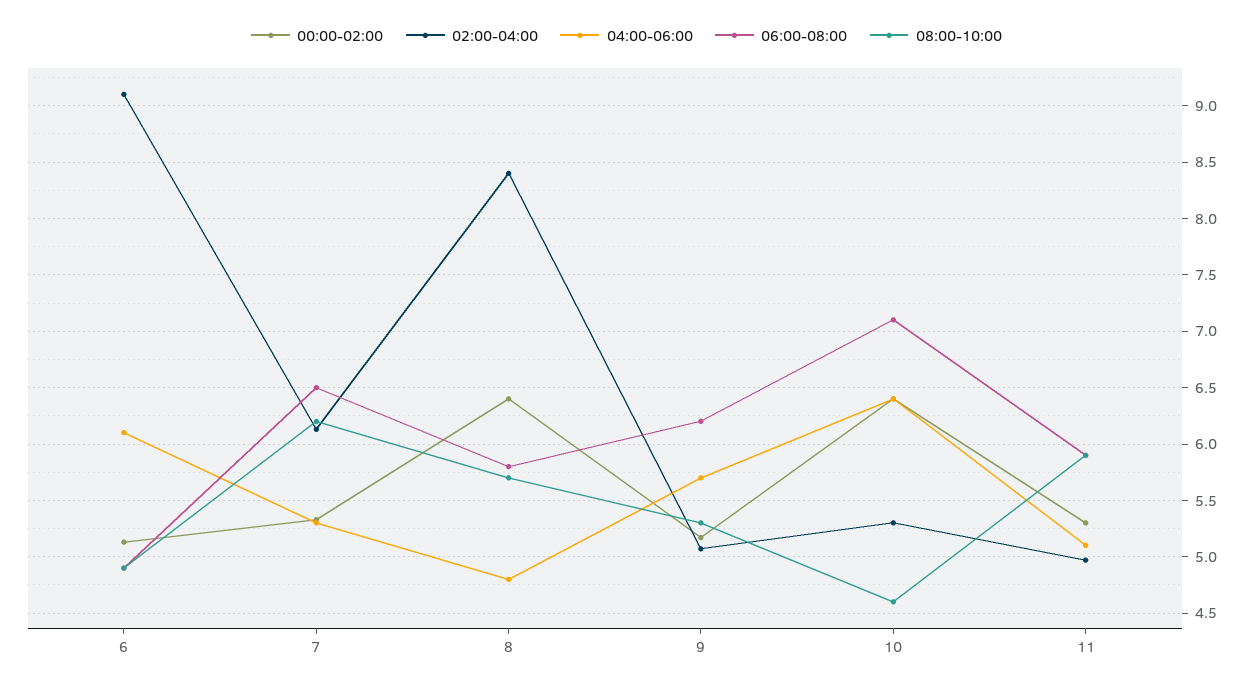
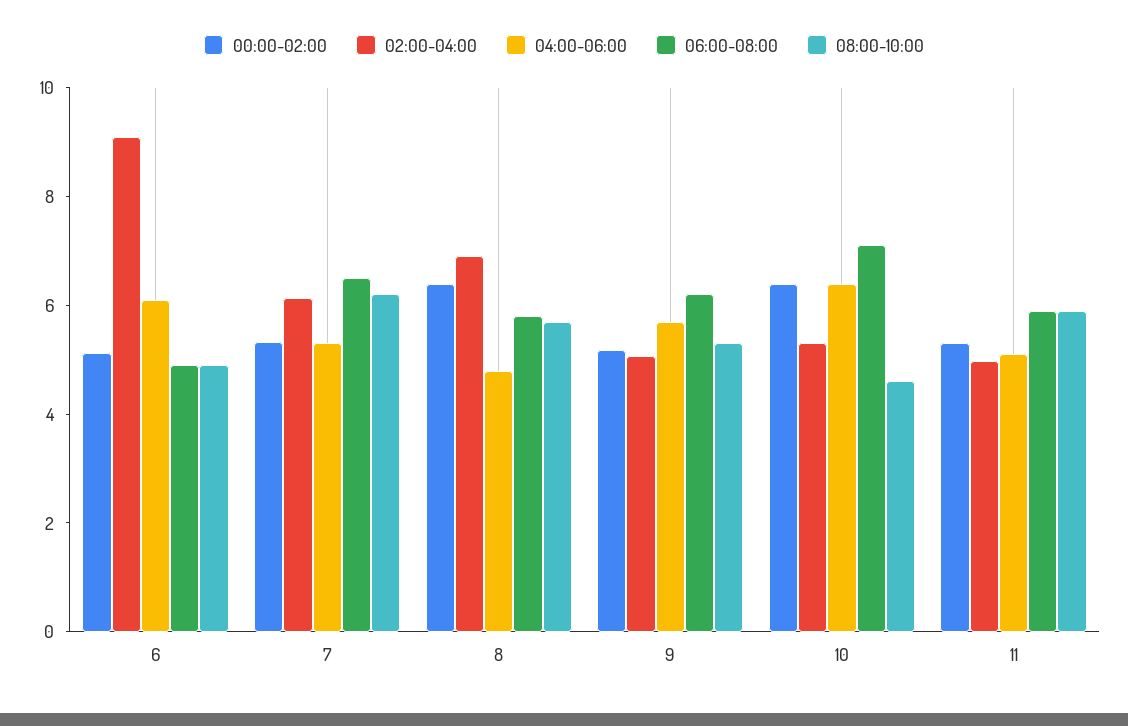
02:00-04:00, 8: 8.4 -> 7

